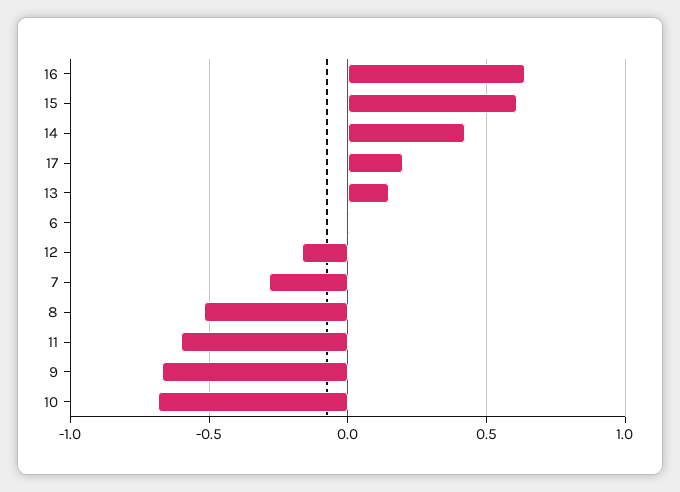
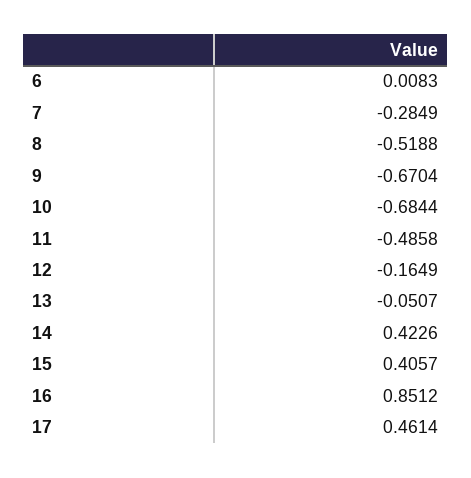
16: 0.65 -> 0.8512
15: 0.6 -> 0.4057
17: 0.2 -> 0.4614
13: 0.15 -> -0.0507
11: -0.6 -> -0.4858

